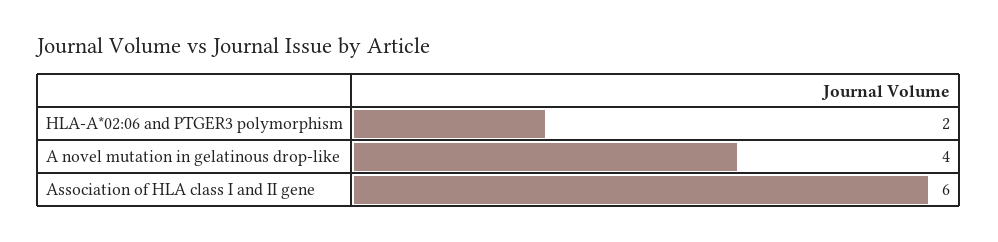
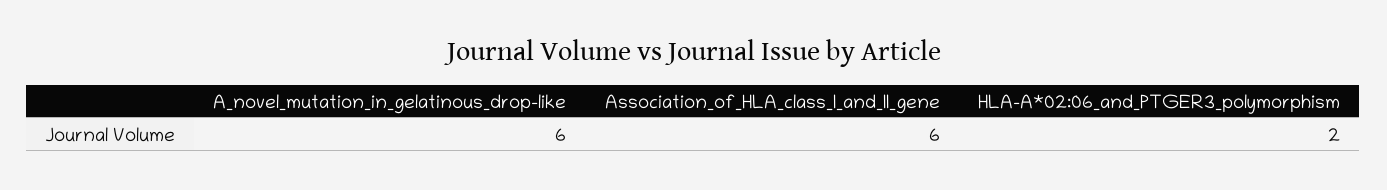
A novel mutation in gelatinous drop-like: 4 -> 6

